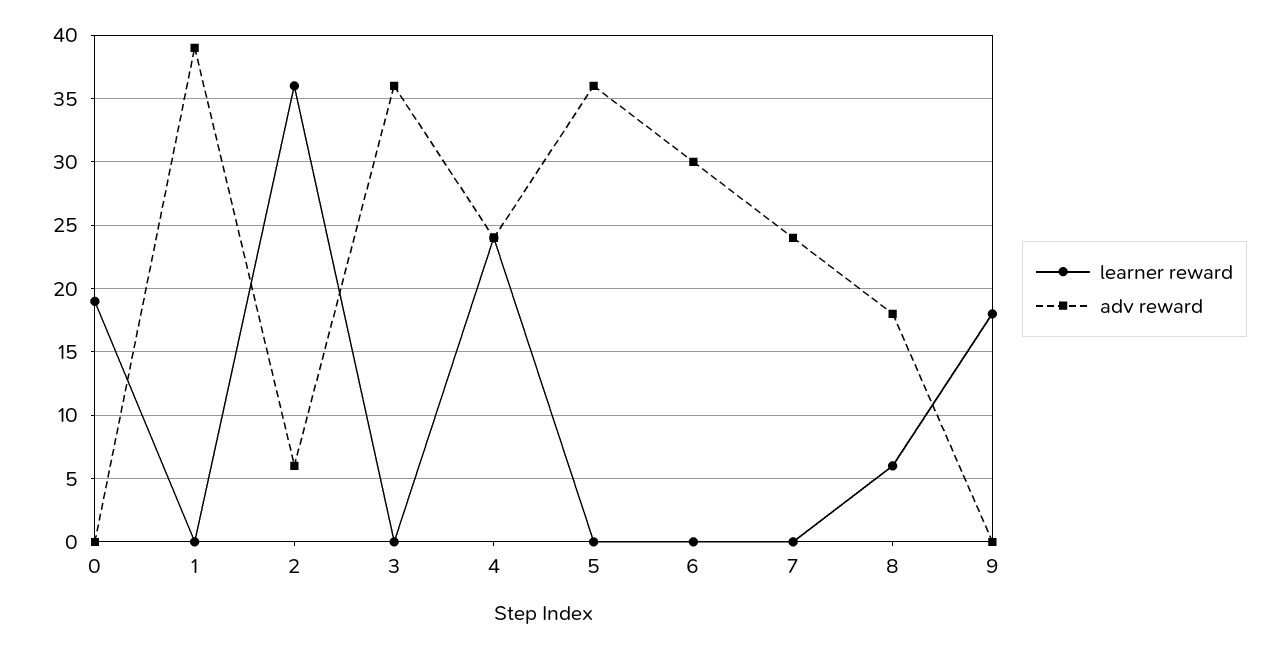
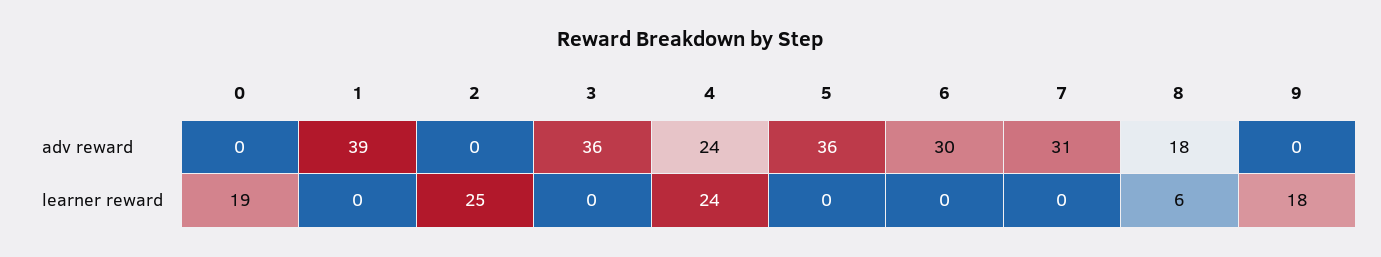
learner reward, 2: 36 -> 25
adv reward, 2: 6 -> 0
adv reward, 7: 24 -> 31

